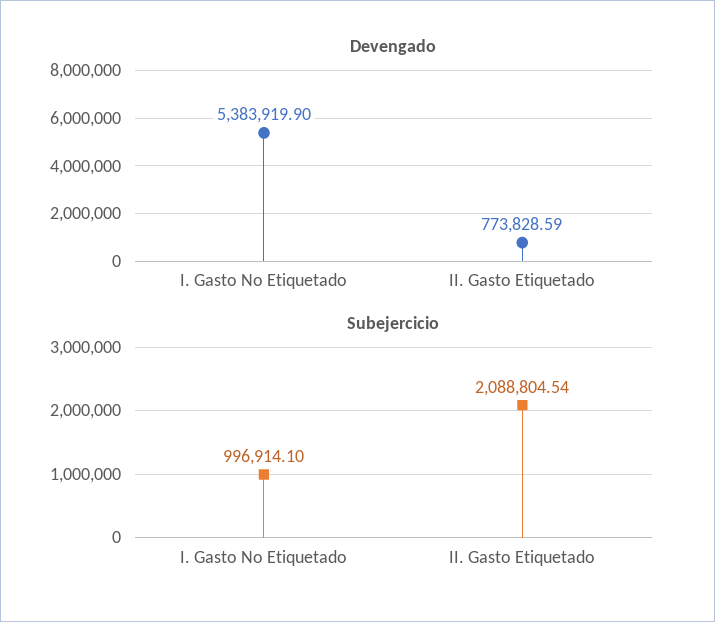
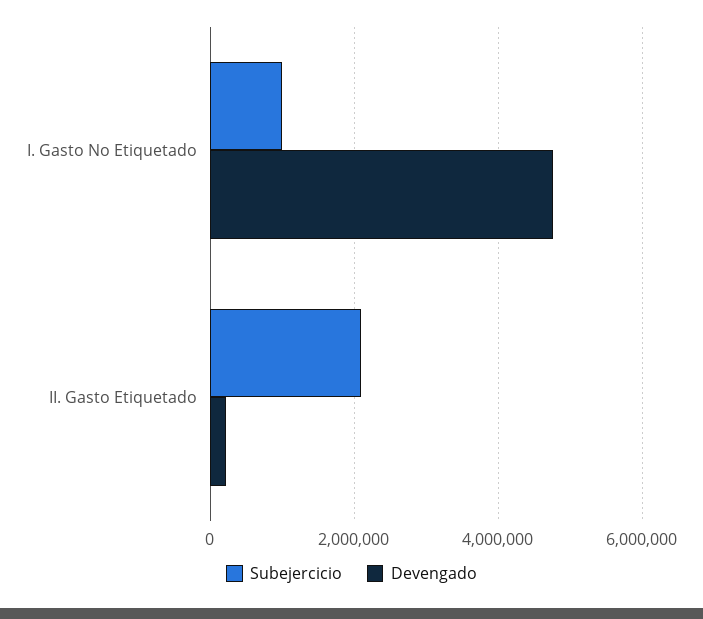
Devengado, I. Gasto No Etiquetado: 5383919.9 -> 4800000
Devengado, II. Gasto Etiquetado: 773828.59 -> 200000

